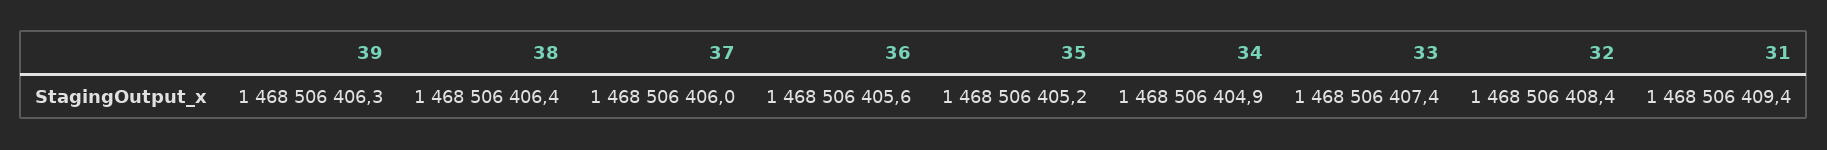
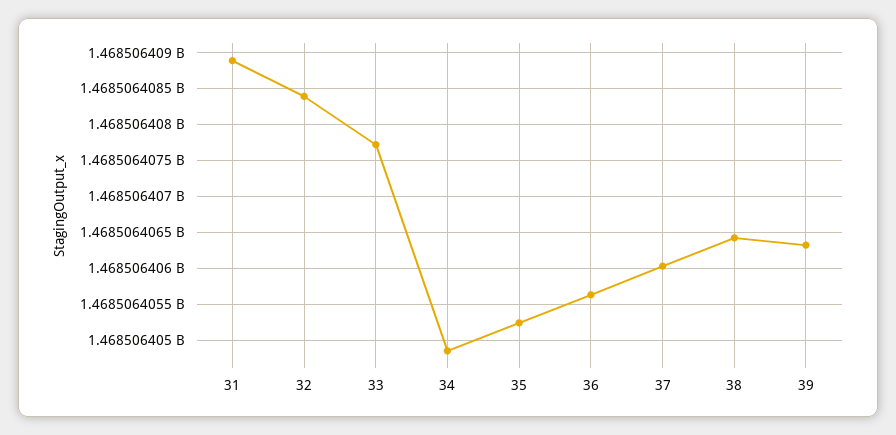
33: 1468506407.4 -> 1468506407.7
31: 1468506409.4 -> 1468506408.9

